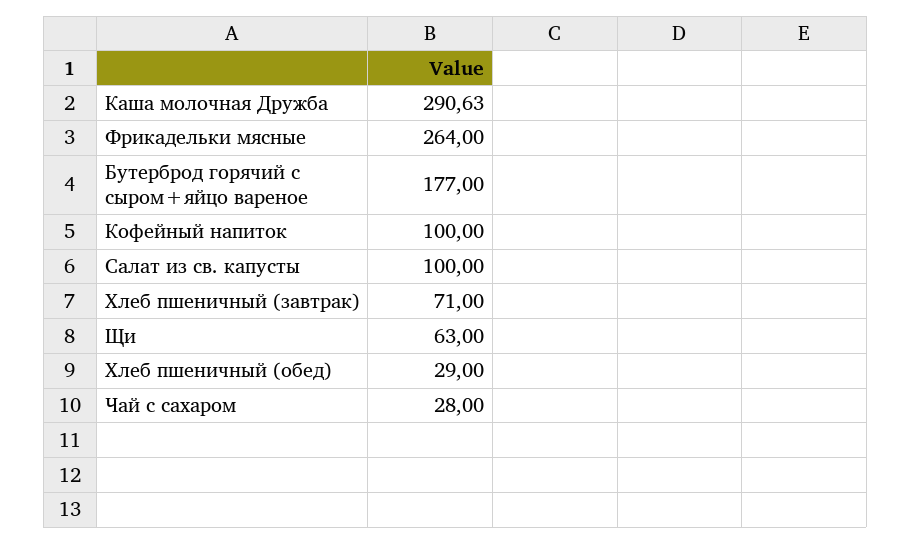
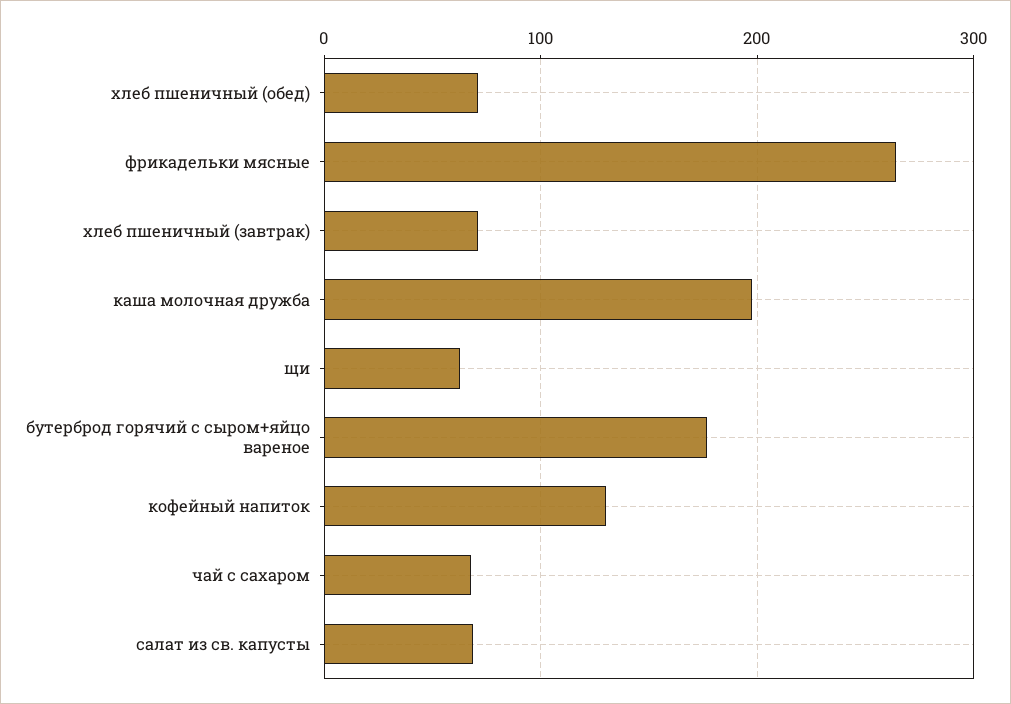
Каша молочная Дружба: 290.63 -> 200
Кофейный напиток: 100 -> 130
Салат из св. капусты: 100 -> 70
Хлеб пшеничный (обед): 29 -> 70
Чай с сахаром: 28 -> 70

